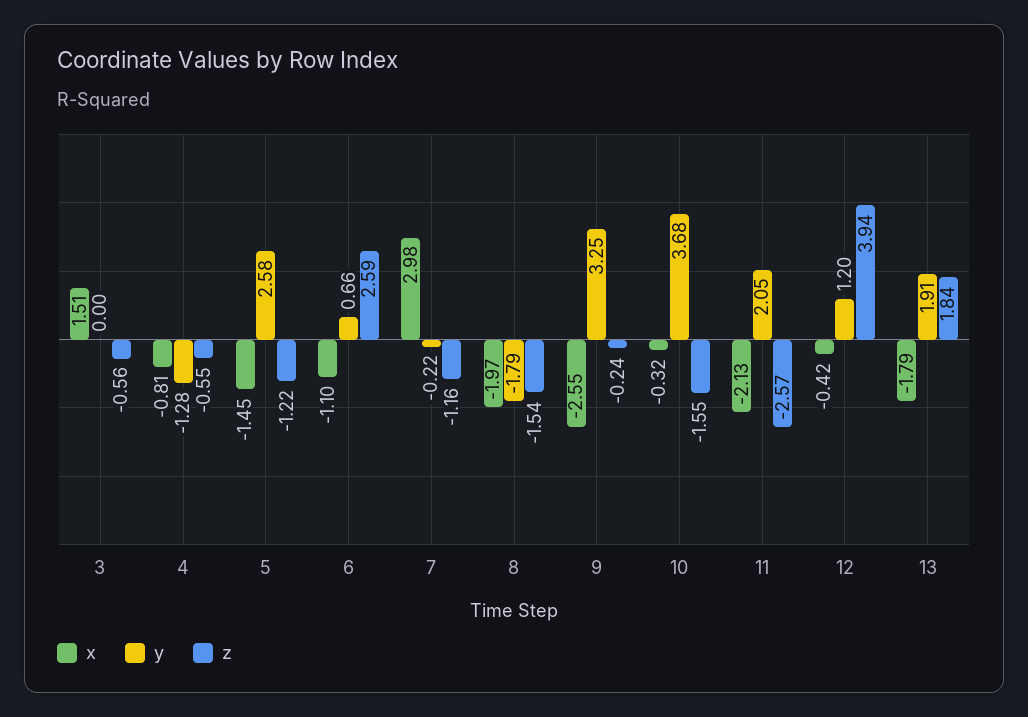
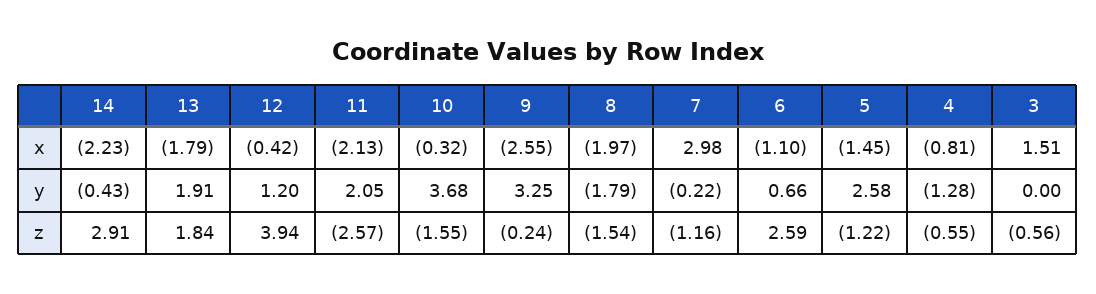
x, 14: none -> -2.23
y, 14: none -> -0.43
z, 14: none -> 2.91

